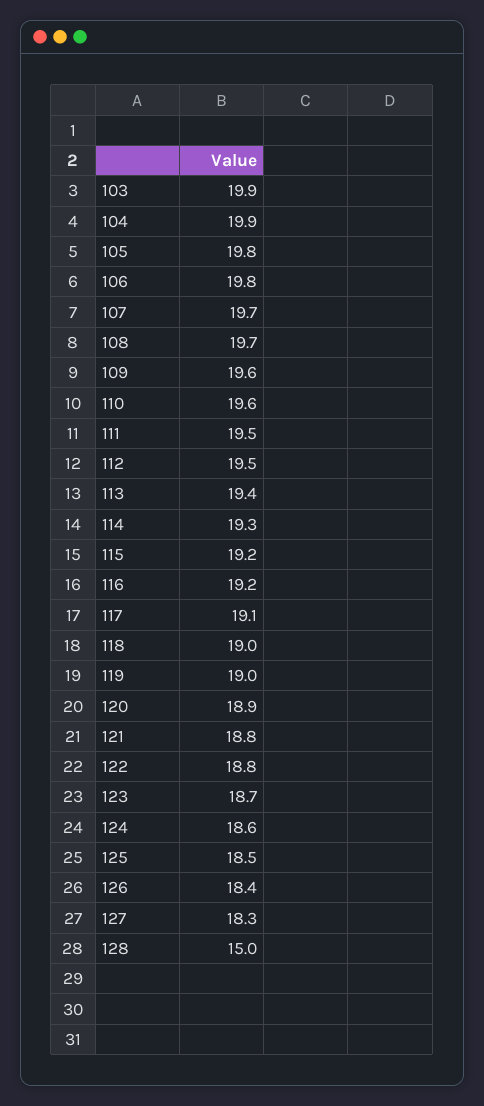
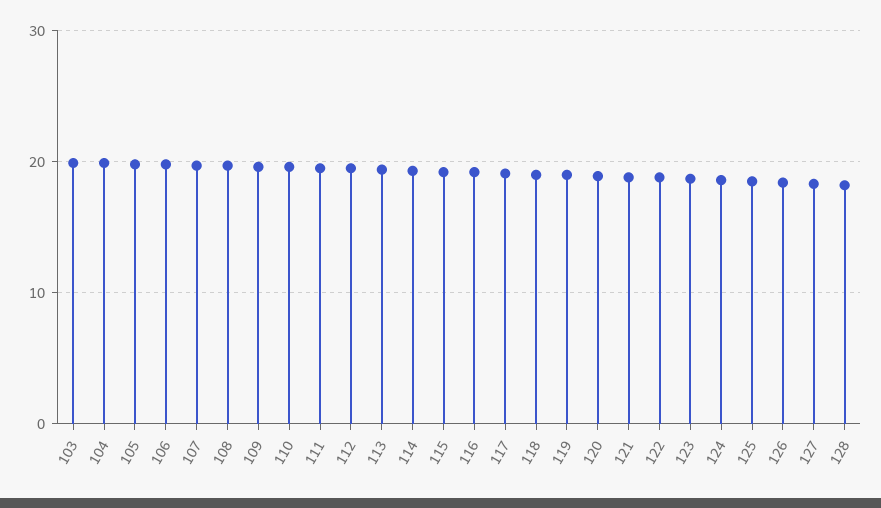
128: 15 -> 18

